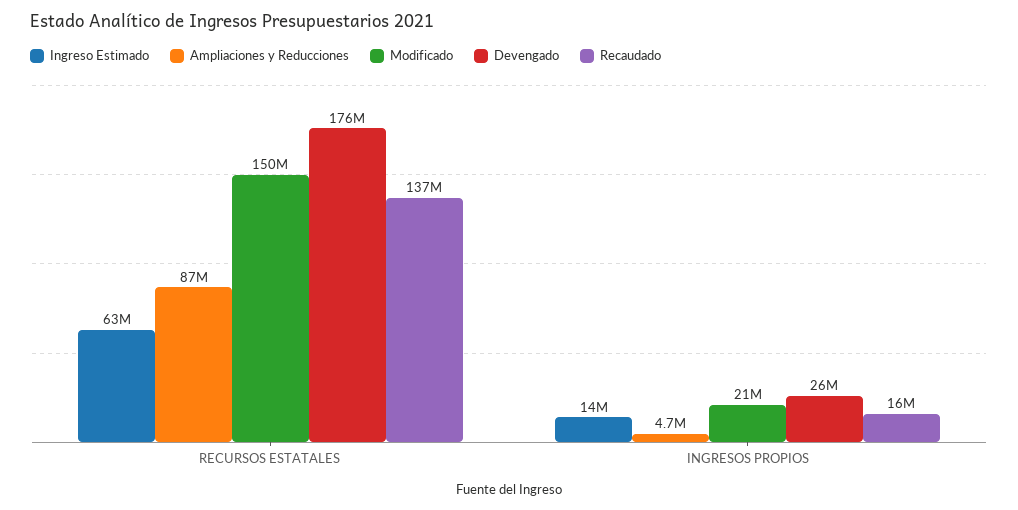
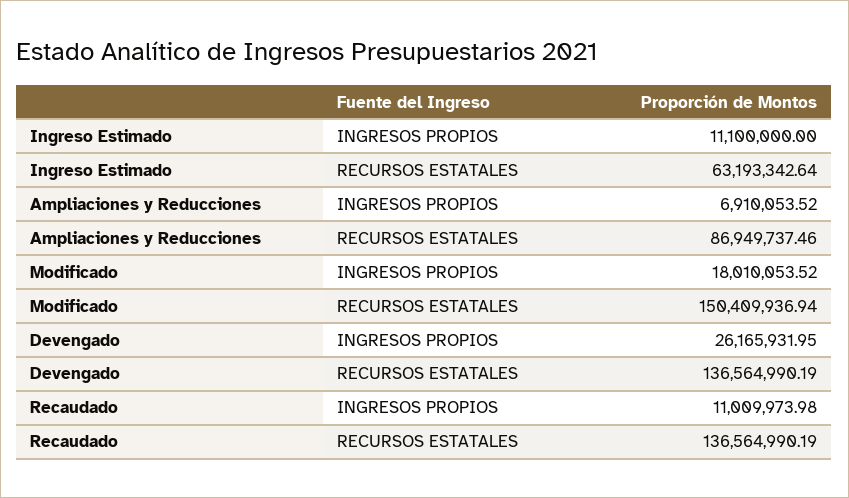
Devengado, RECURSOS ESTATALES: 176000000 -> 136564990.19
Ingreso Estimado, INGRESOS PROPIOS: 14000000 -> 11100000
Ampliaciones y Reducciones, INGRESOS PROPIOS: 4700000 -> 6910053.52
Modificado, INGRESOS PROPIOS: 21000000 -> 18010053.52
Recaudado, INGRESOS PROPIOS: 16000000 -> 11009973.98

